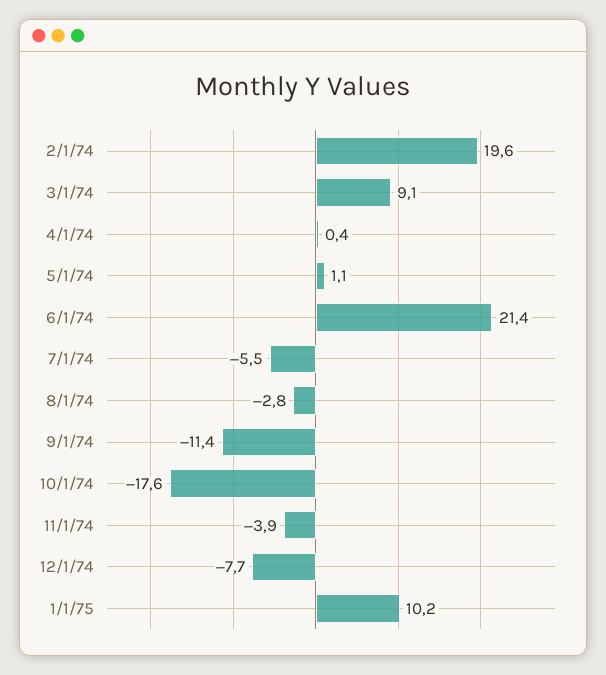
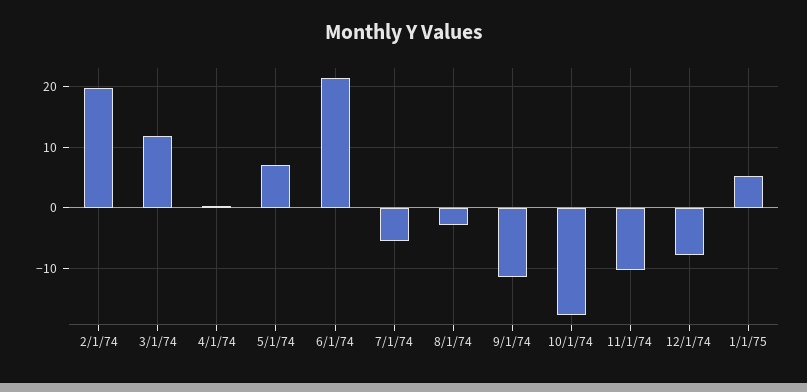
3/1/74: 9.1 -> 12
5/1/74: 1.1 -> 7
11/1/74: -3.9 -> -10
1/1/75: 10.2 -> 5

